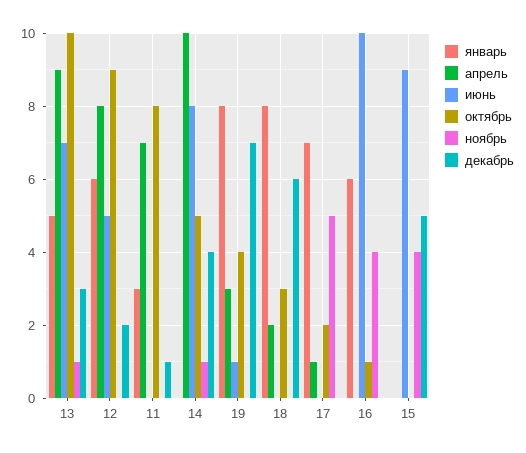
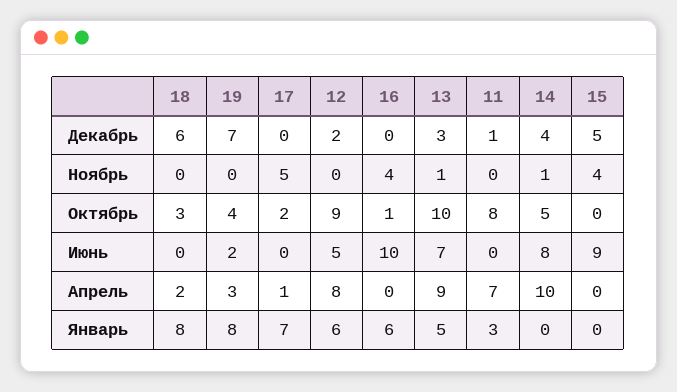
июнь, 19: 1 -> 2

